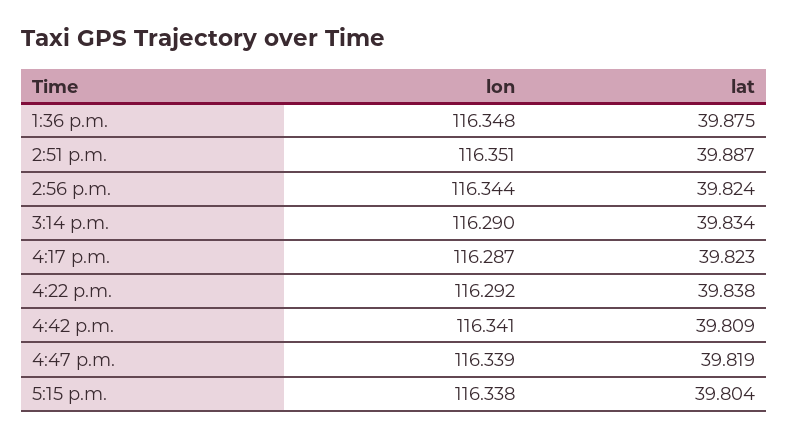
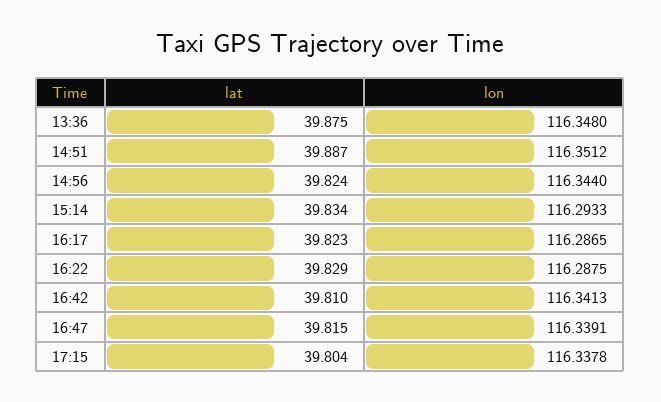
lon, 3:14 p.m.: 116.29 -> 116.2933
lon, 4:22 p.m.: 116.292 -> 116.2875
lat, 4:22 p.m.: 39.838 -> 39.829
lat, 4:42 p.m.: 39.809 -> 39.81
lat, 4:47 p.m.: 39.819 -> 39.815

